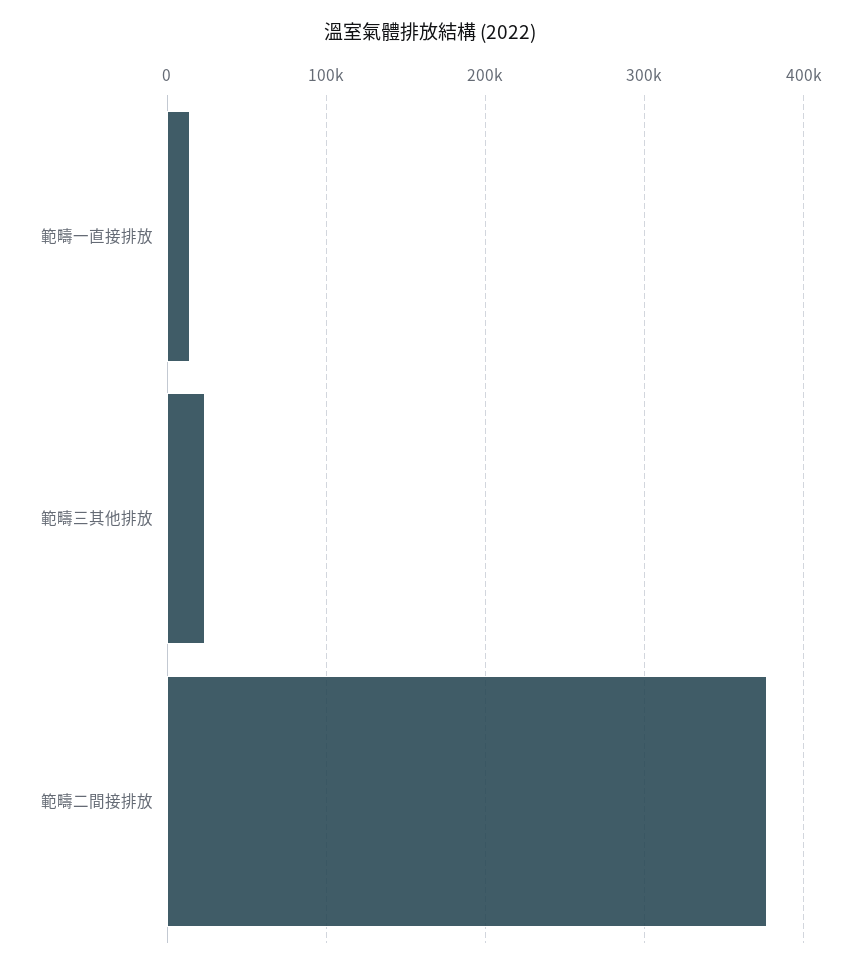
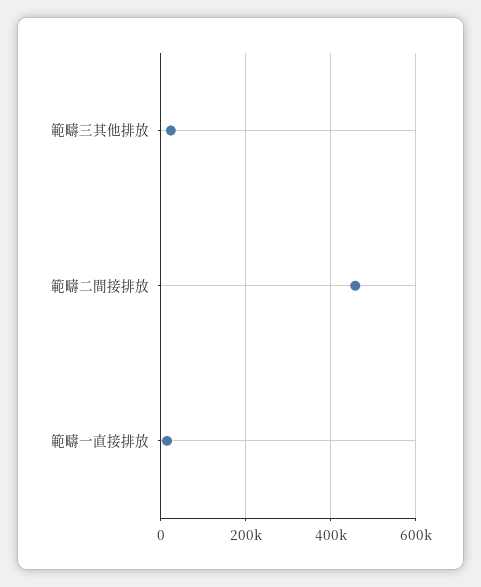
範疇二間接排放: 380000 -> 460000

